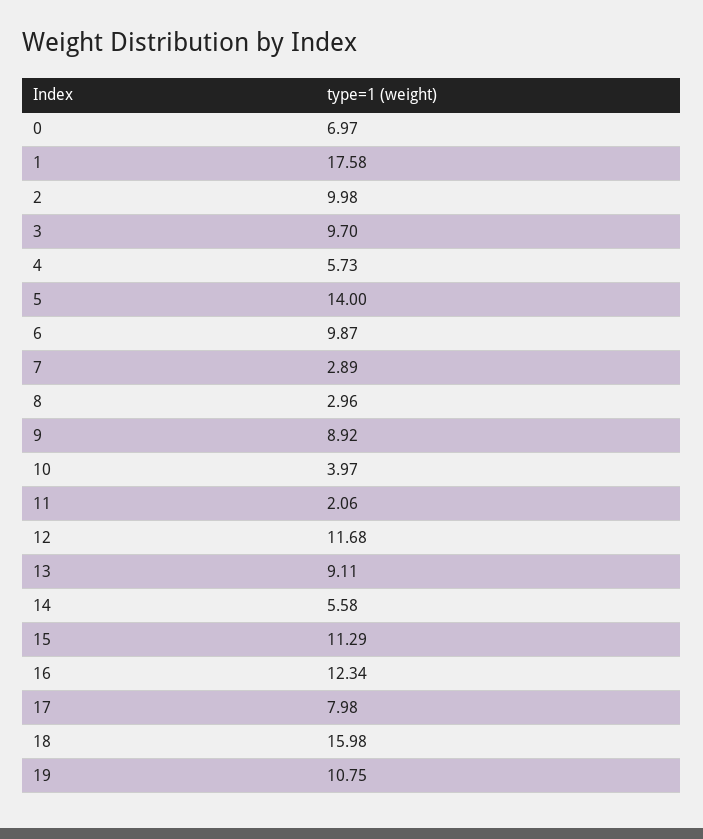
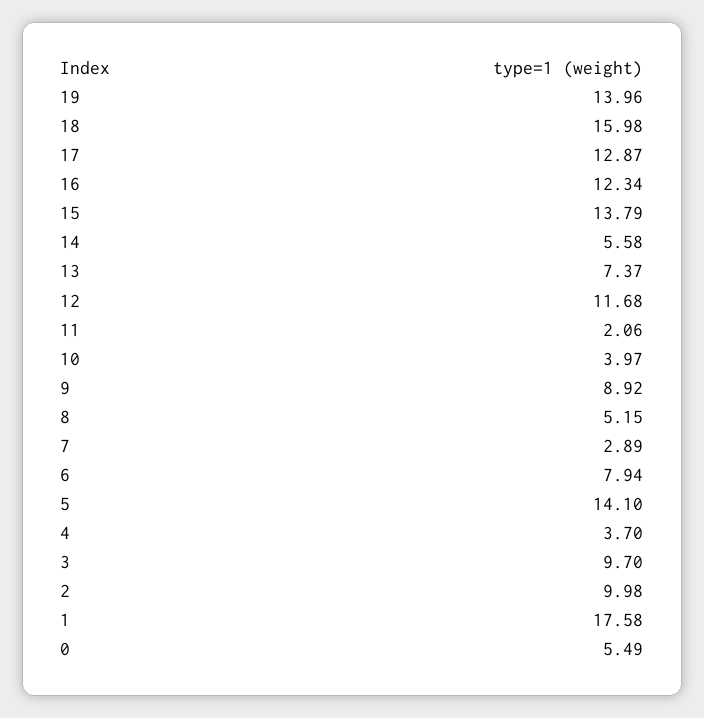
0: 6.97 -> 5.49
4: 5.73 -> 3.7
5: 14 -> 14.1
6: 9.87 -> 7.94
8: 2.96 -> 5.15
13: 9.11 -> 7.37
15: 11.29 -> 13.79
17: 7.98 -> 12.87
19: 10.75 -> 13.96

